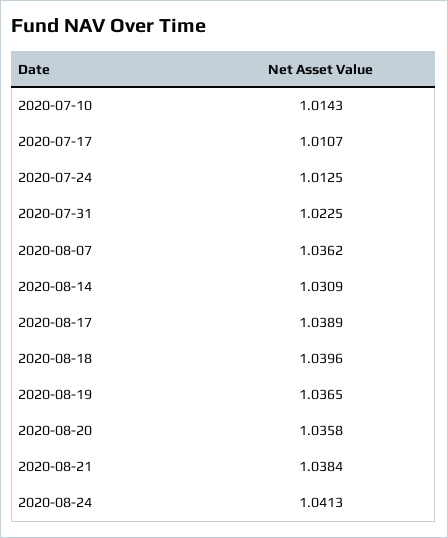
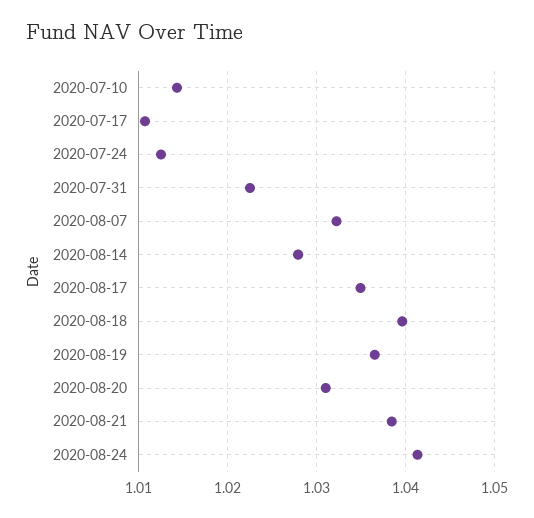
2020-08-07: 1.0362 -> 1.032
2020-08-14: 1.0309 -> 1.028
2020-08-17: 1.0389 -> 1.035
2020-08-20: 1.0358 -> 1.031

